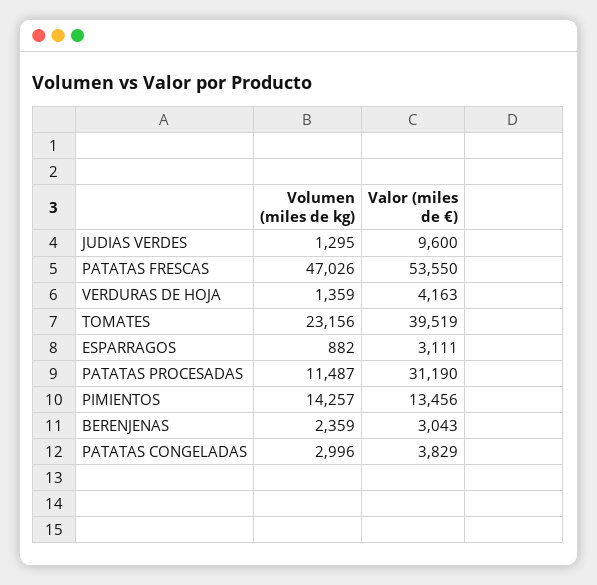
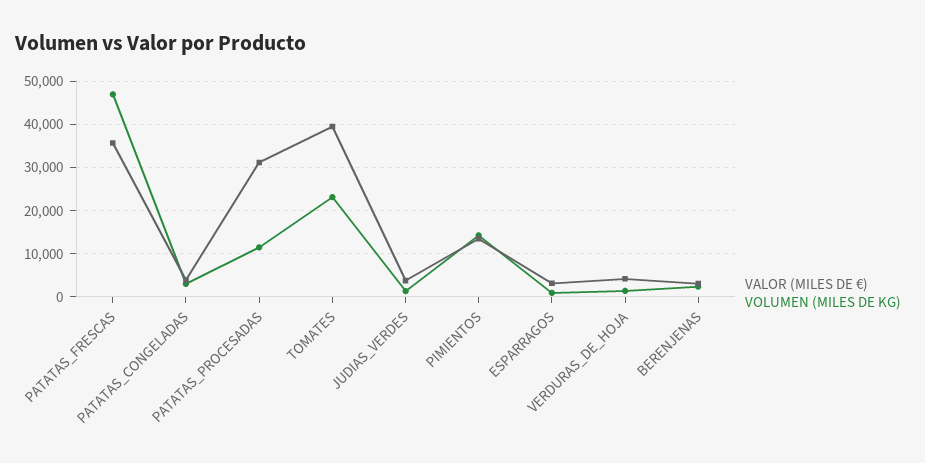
Valor (miles de €), JUDIAS VERDES: 9600 -> 4000
Valor (miles de €), PATATAS FRESCAS: 53550 -> 36000

